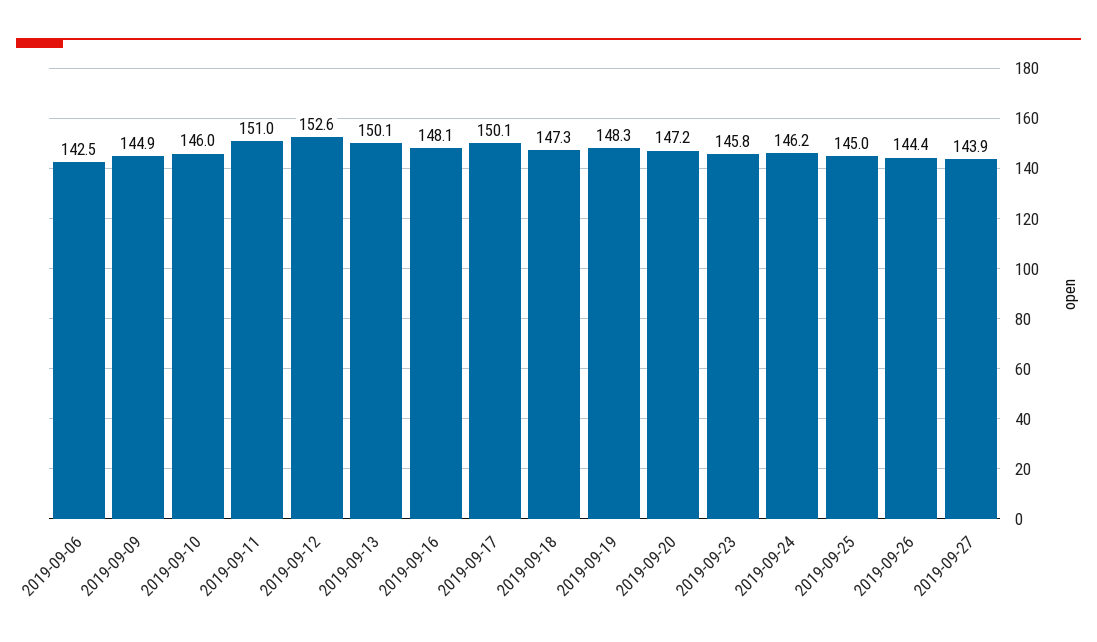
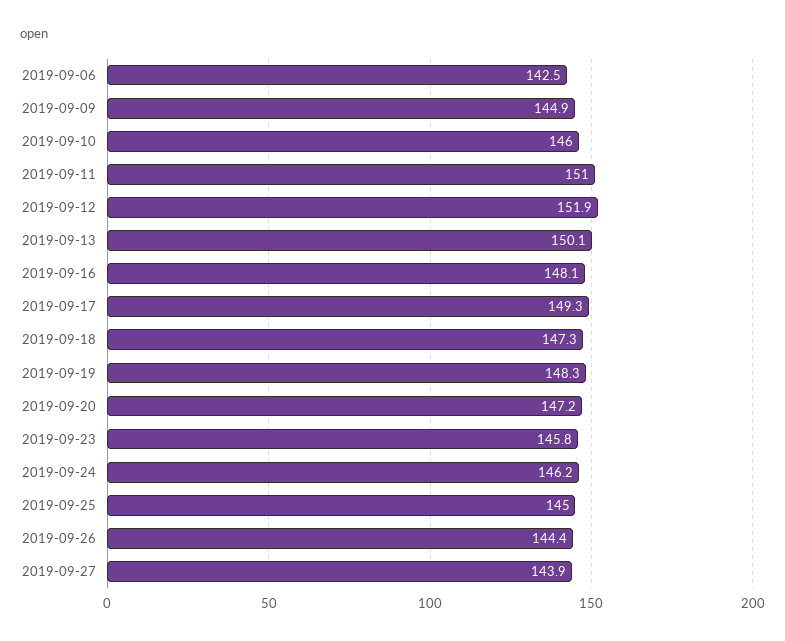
2019-09-12: 152.6 -> 151.9
2019-09-17: 150.1 -> 149.3

